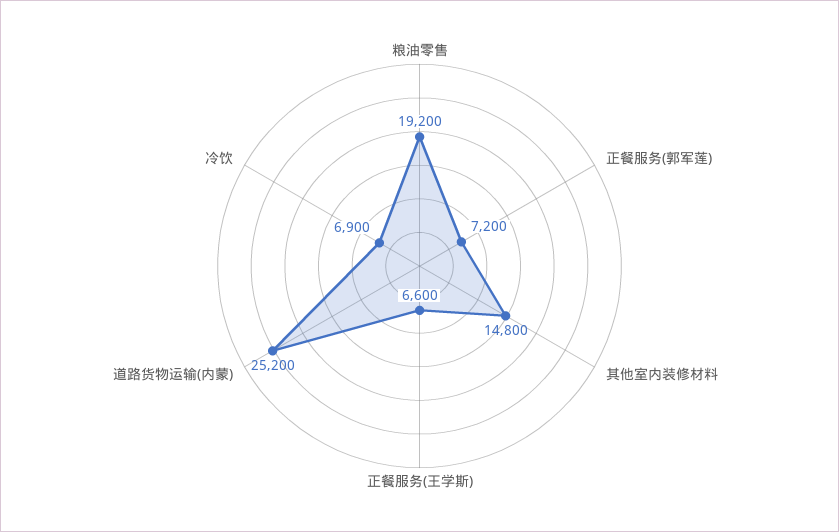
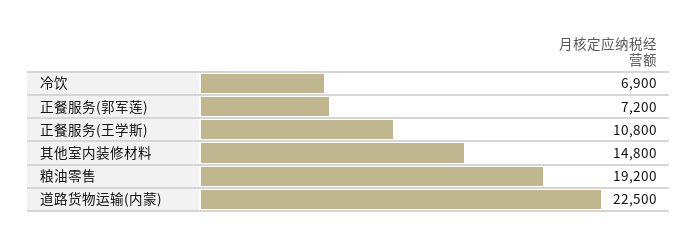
正餐服务(王学斯): 6600 -> 10800
道路货物运输(内蒙): 25200 -> 22500

